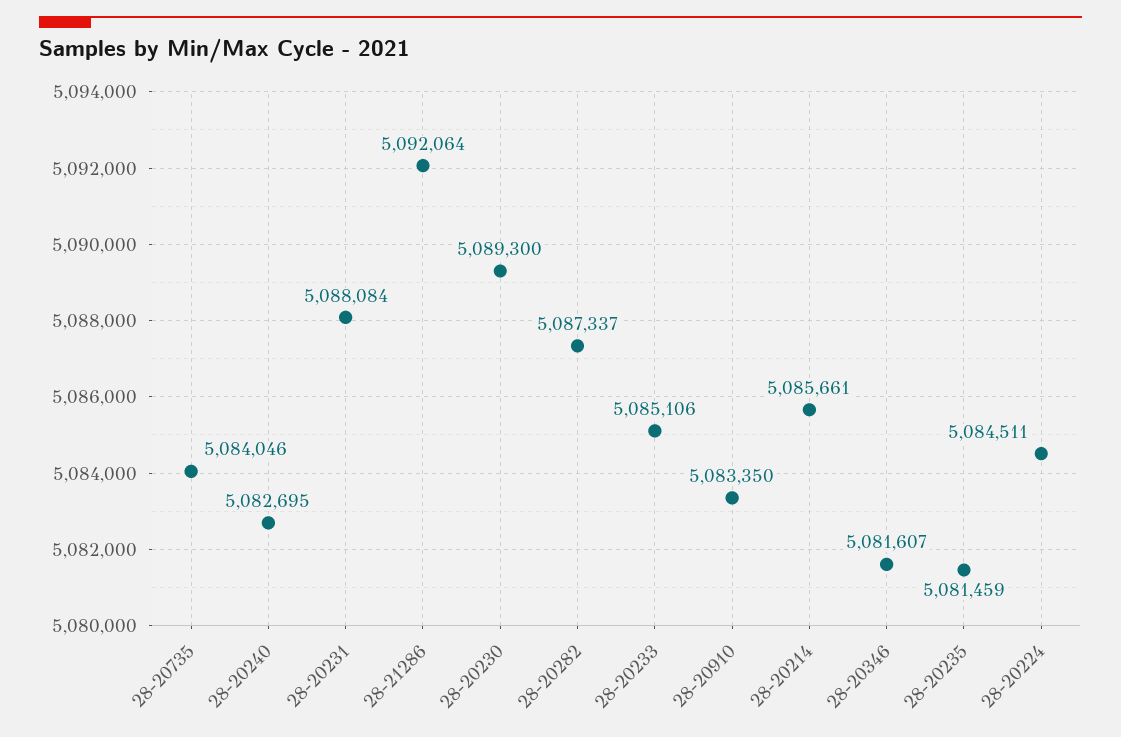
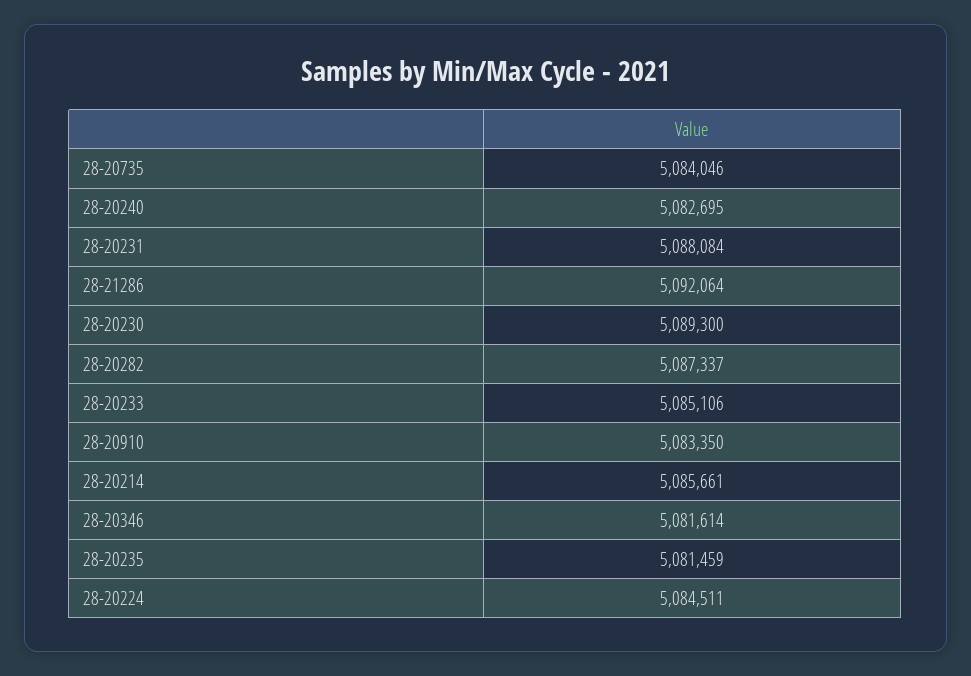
28-20346: 5081607 -> 5081614

